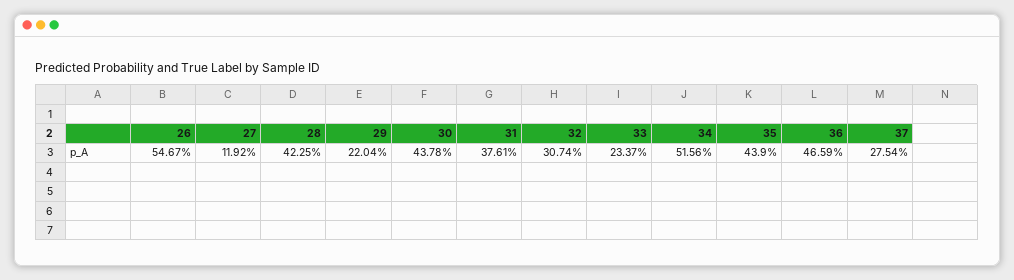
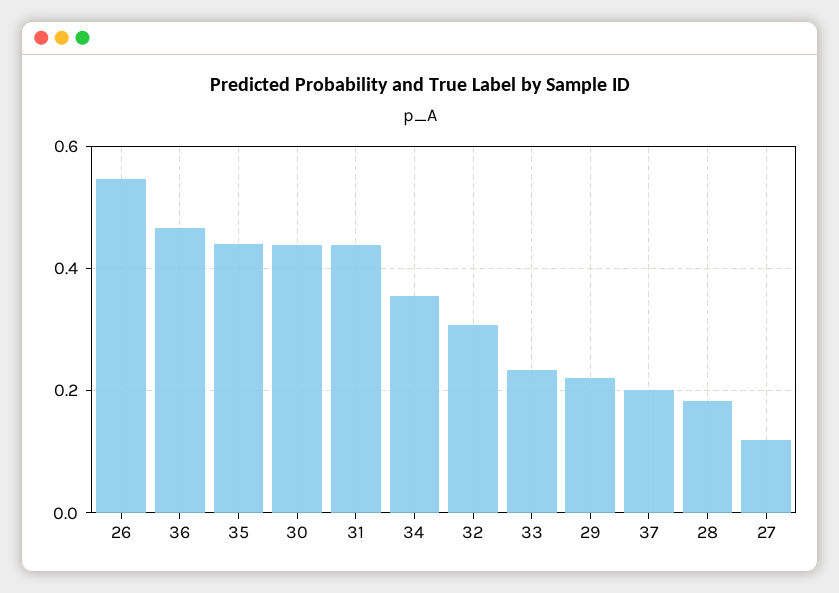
28: 0.4225 -> 0.18
31: 0.3761 -> 0.44
34: 0.5156 -> 0.36
37: 0.2754 -> 0.2

